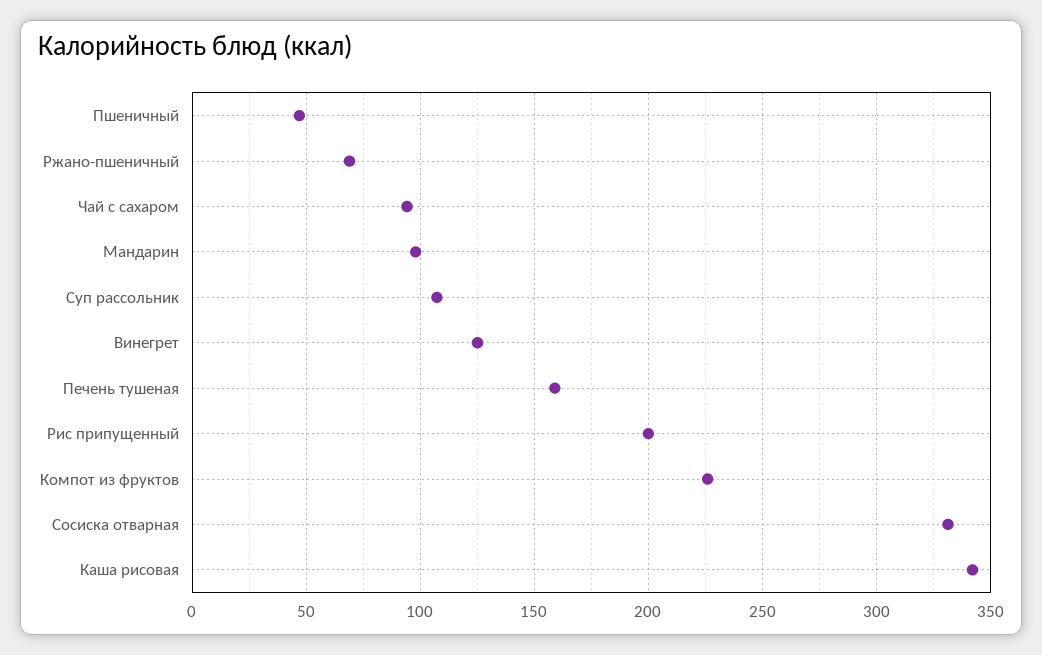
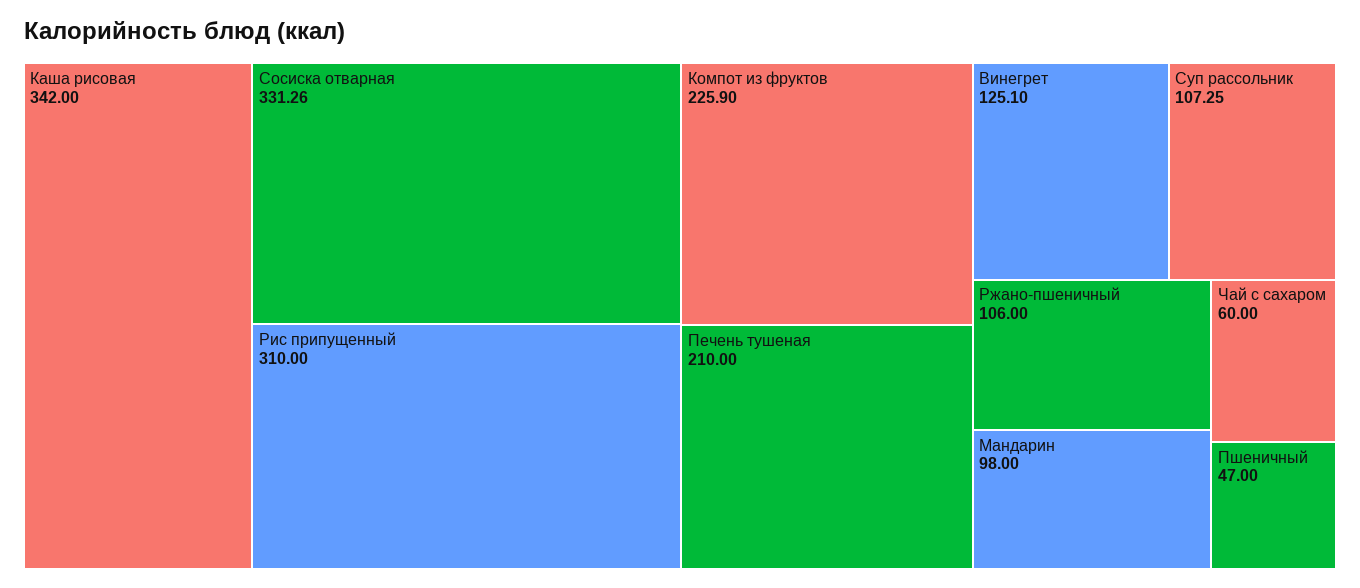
Ржано-пшеничный: 70 -> 106
Чай с сахаром: 95 -> 60
Печень тушеная: 160 -> 210
Рис припущенный: 200 -> 310

